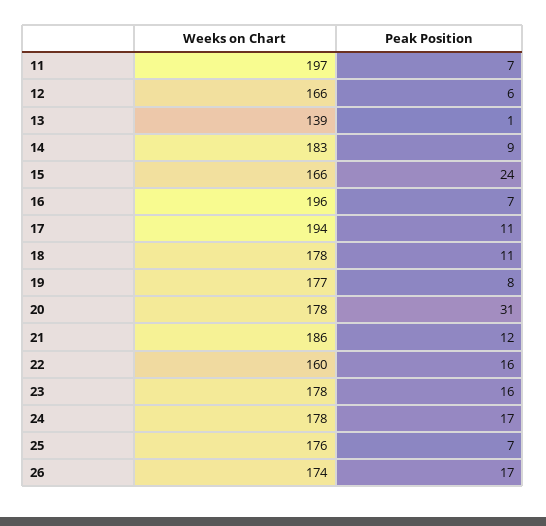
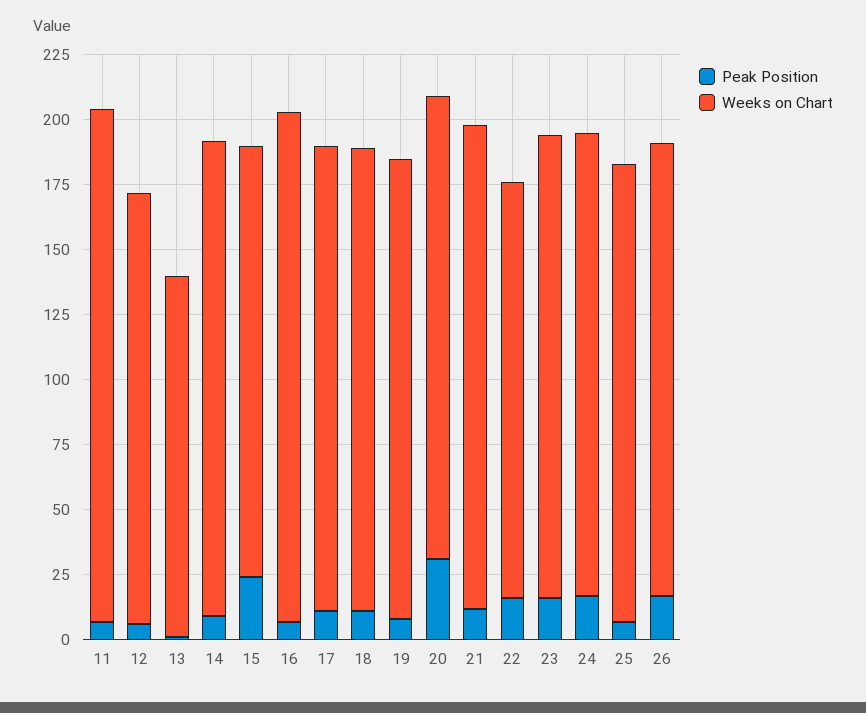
Weeks on Chart, 17: 194 -> 180

